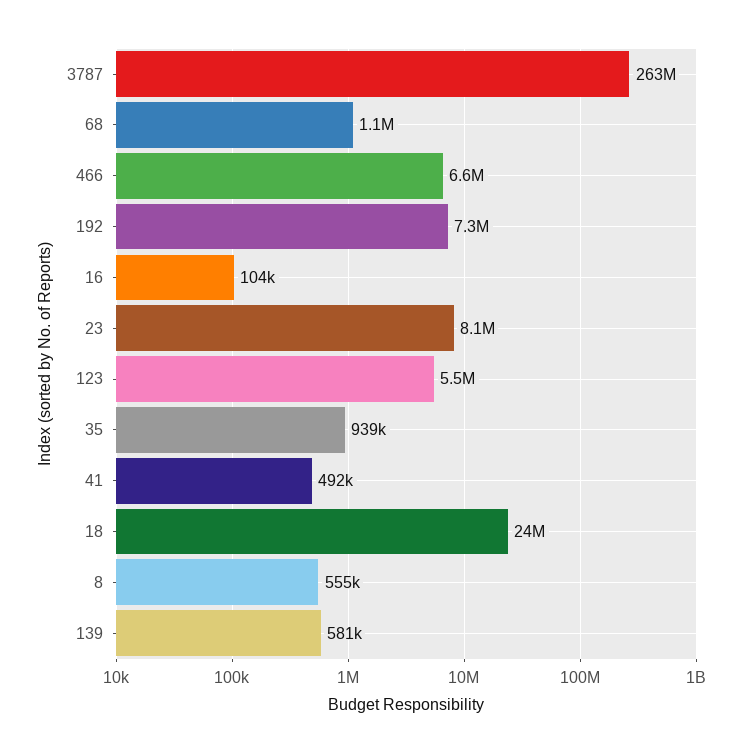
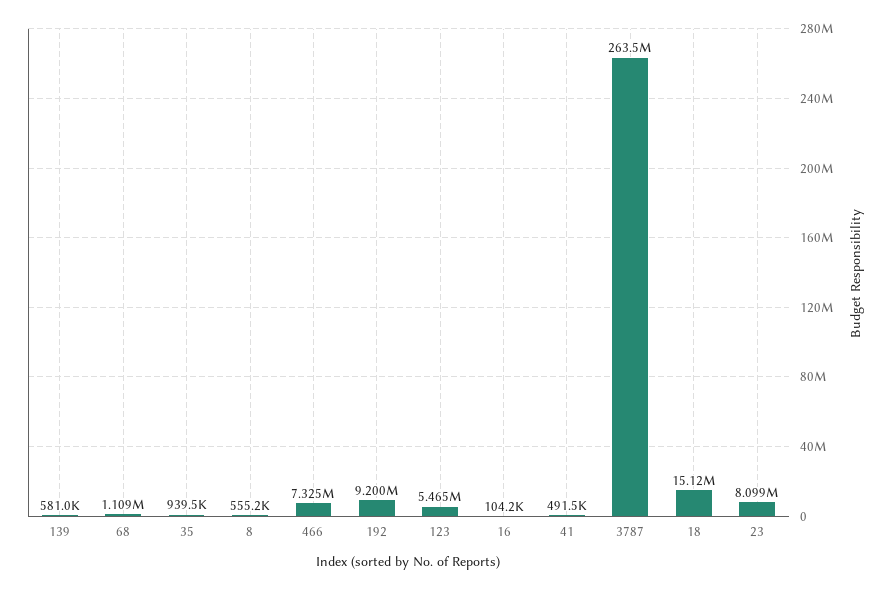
466: 6600000 -> 7325000
192: 7300000 -> 9200000
18: 24000000 -> 15120000

